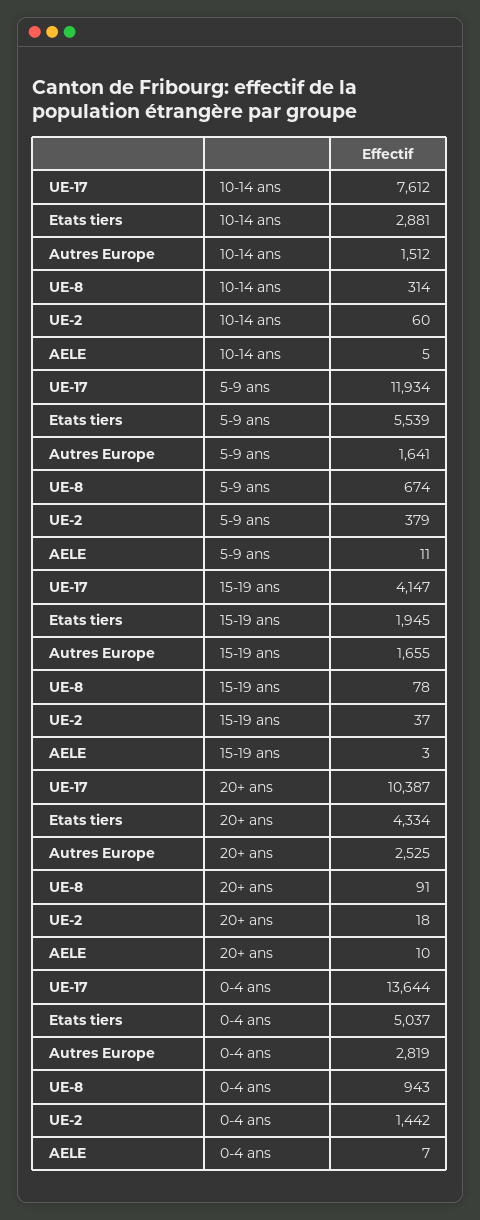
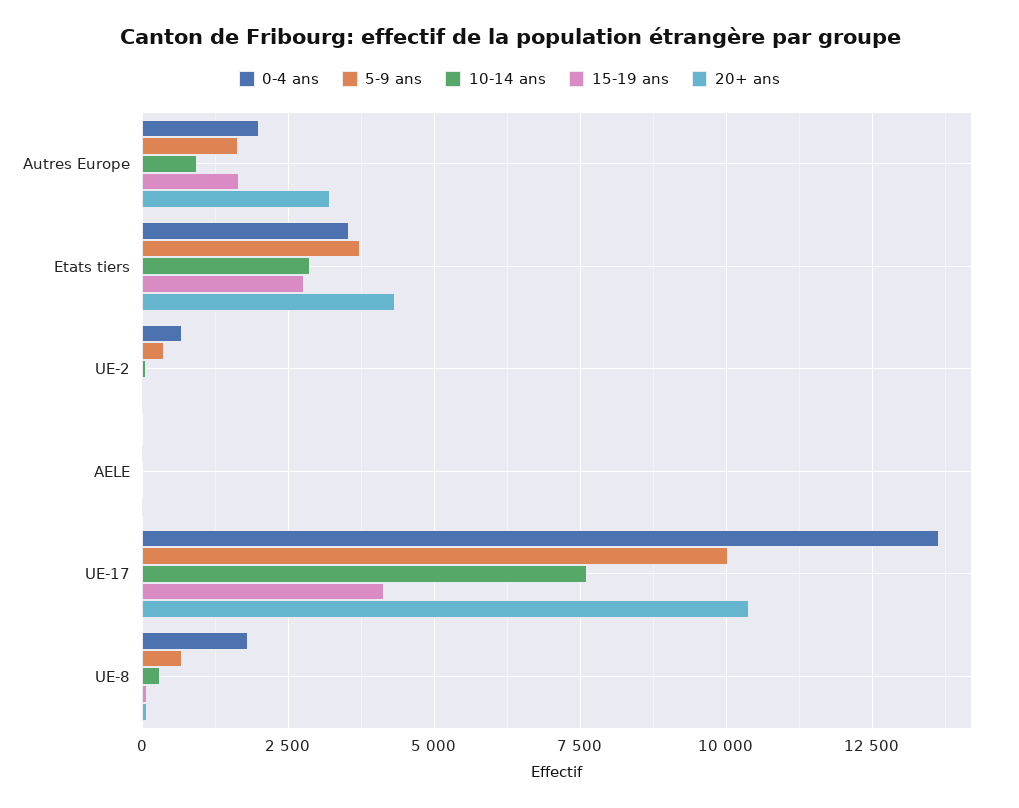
10-14 ans, Autres Europe: 1512 -> 1000
5-9 ans, UE-17: 11934 -> 10000
5-9 ans, Etats tiers: 5539 -> 3750
15-19 ans, Etats tiers: 1945 -> 2750
20+ ans, Autres Europe: 2525 -> 3250
0-4 ans, Etats tiers: 5037 -> 3500
0-4 ans, Autres Europe: 2819 -> 2000
0-4 ans, UE-8: 943 -> 1750
0-4 ans, UE-2: 1442 -> 750

